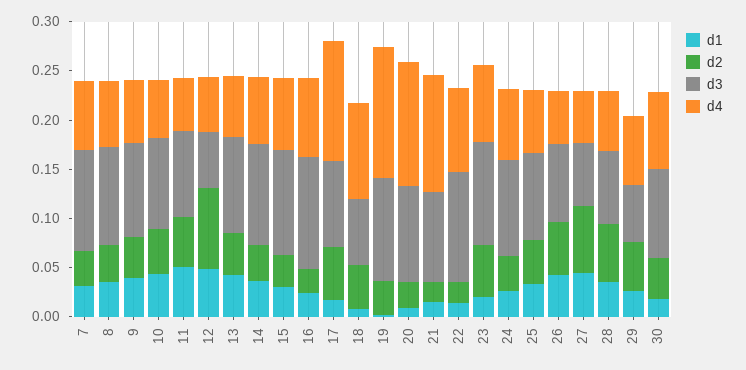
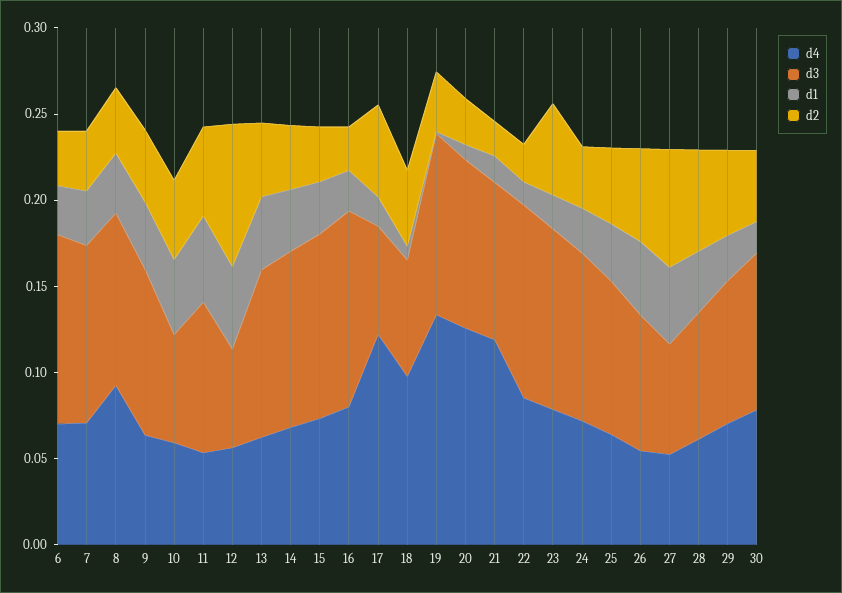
d4, 8: 0.07 -> 0.09
d3, 10: 0.09 -> 0.06
d3, 17: 0.09 -> 0.06
d3, 29: 0.06 -> 0.08
d4, 6: none -> 0.07
d3, 6: none -> 0.11
d1, 6: none -> 0.03
d2, 6: none -> 0.03

